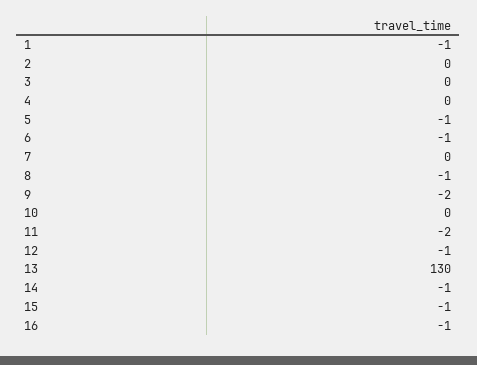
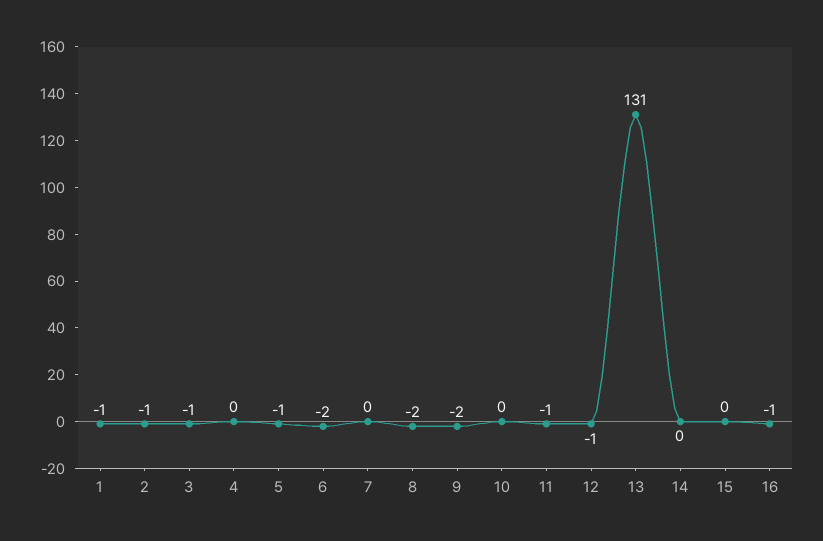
2: 0 -> -1
3: 0 -> -1
6: -1 -> -2
8: -1 -> -2
11: -2 -> -1
13: 130 -> 131
14: -1 -> 0
15: -1 -> 0

